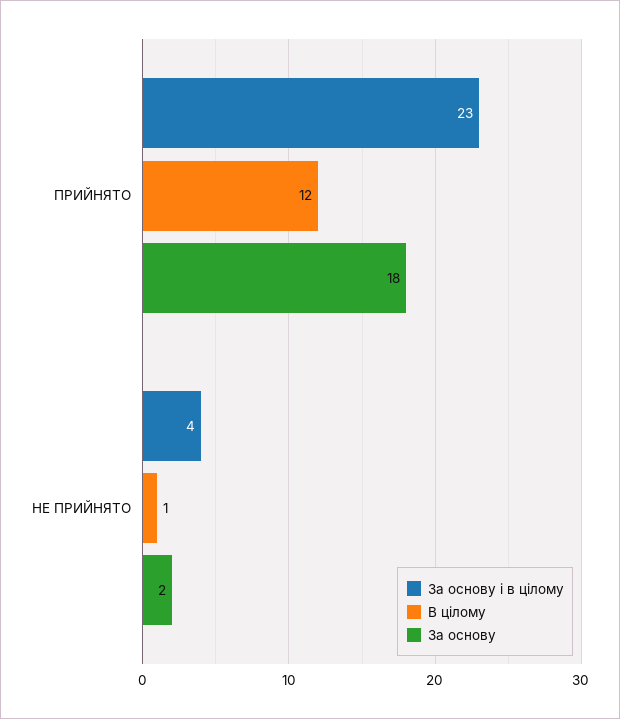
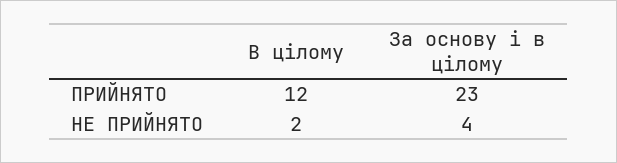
За основу, ПРИЙНЯТО: 18 -> none
В цілому, НЕ ПРИЙНЯТО: 1 -> 2
За основу, НЕ ПРИЙНЯТО: 2 -> none

